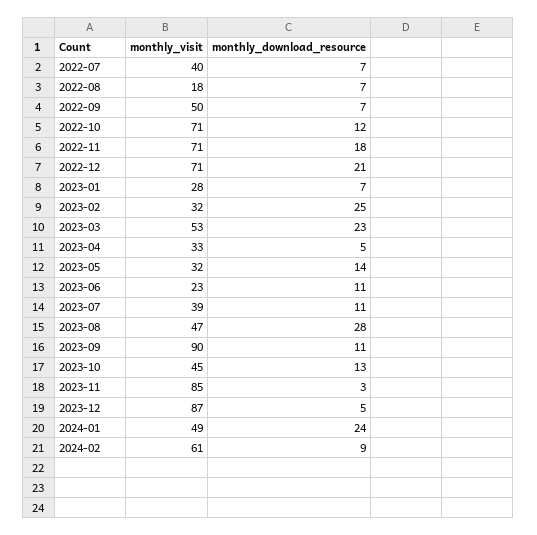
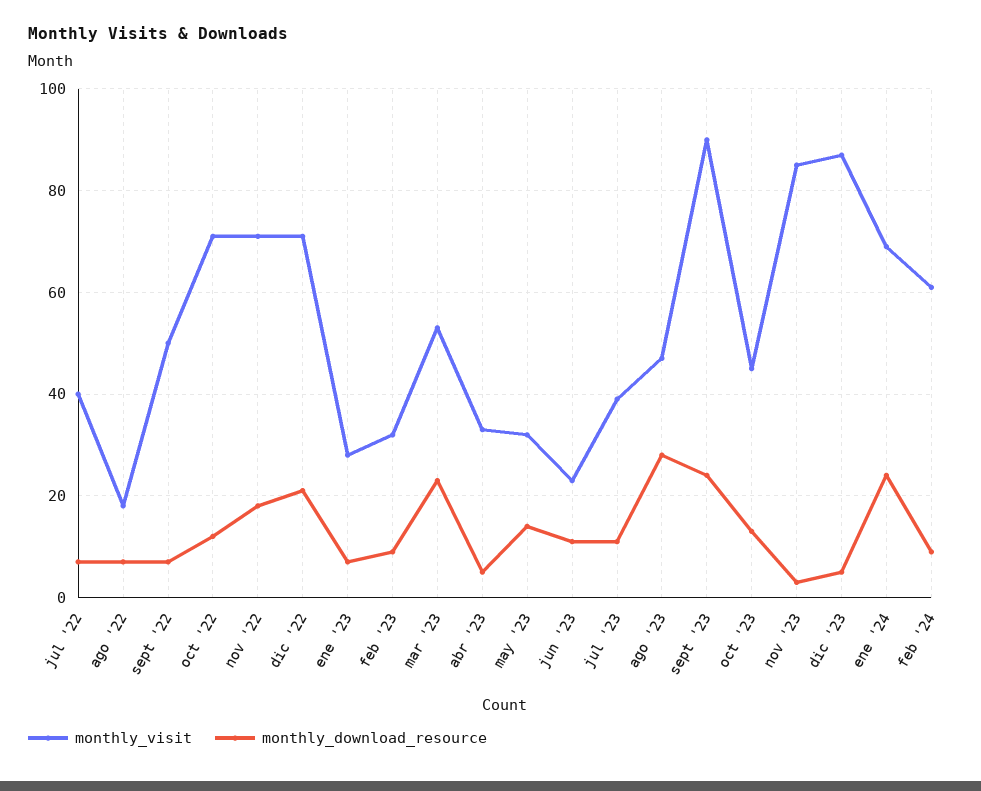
monthly_download_resource, 2023-02: 25 -> 10
monthly_download_resource, 2023-09: 11 -> 25
monthly_visit, 2024-01: 49 -> 70

